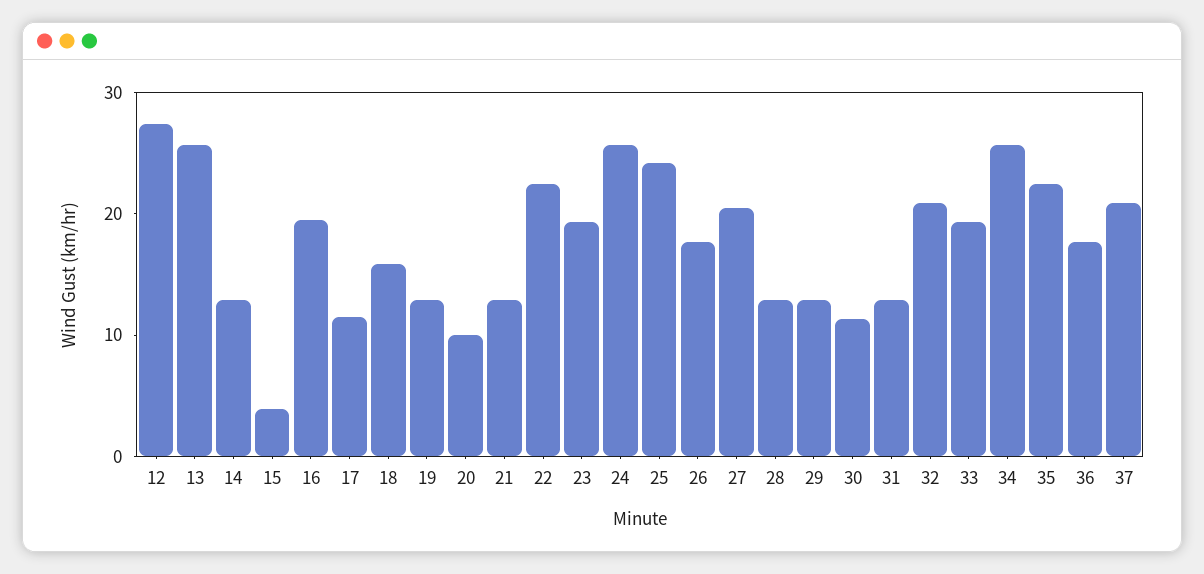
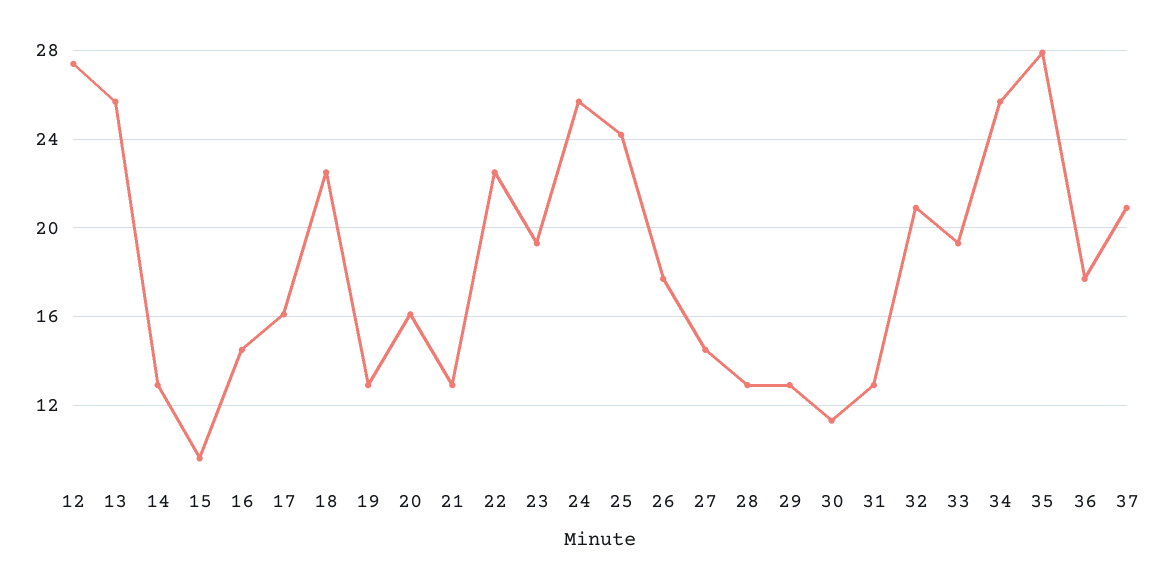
15: 4 -> 9.5
16: 20 -> 14.5
17: 12 -> 16
18: 16 -> 22.5
20: 10 -> 16
27: 20 -> 14.5
35: 22 -> 28

